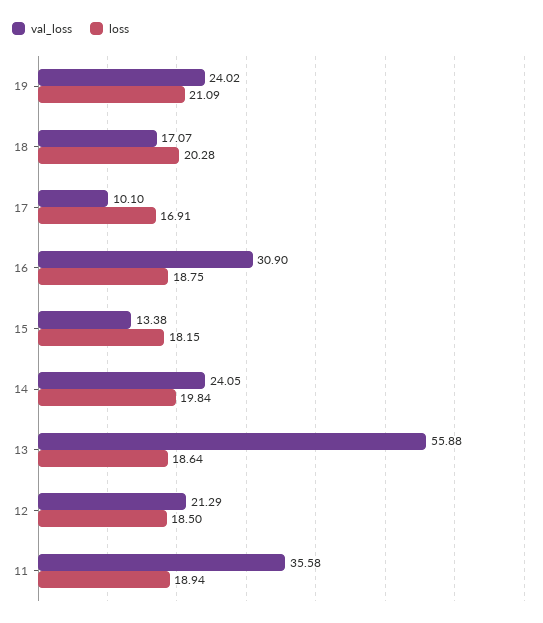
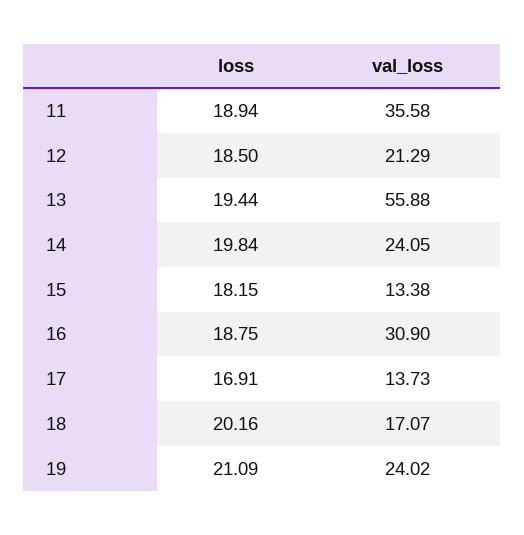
loss, 18: 20.28 -> 20.16
val_loss, 17: 10.1 -> 13.73
loss, 13: 18.64 -> 19.44

